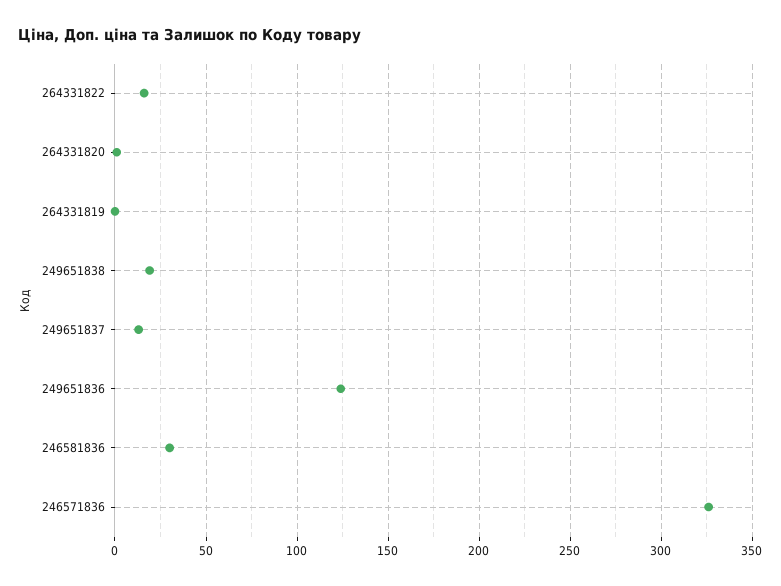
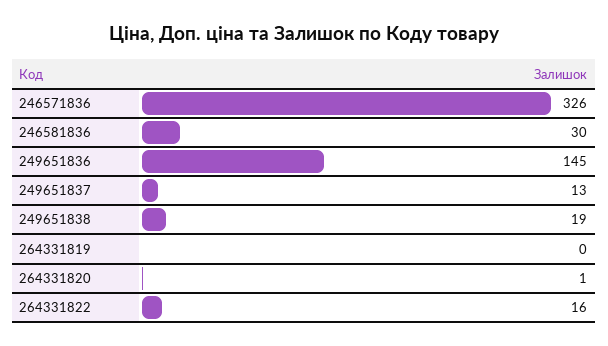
249651836: 125 -> 145

